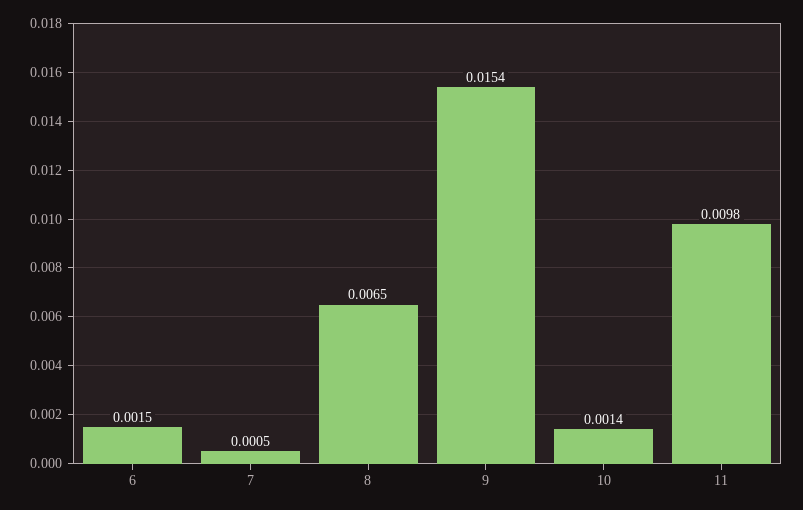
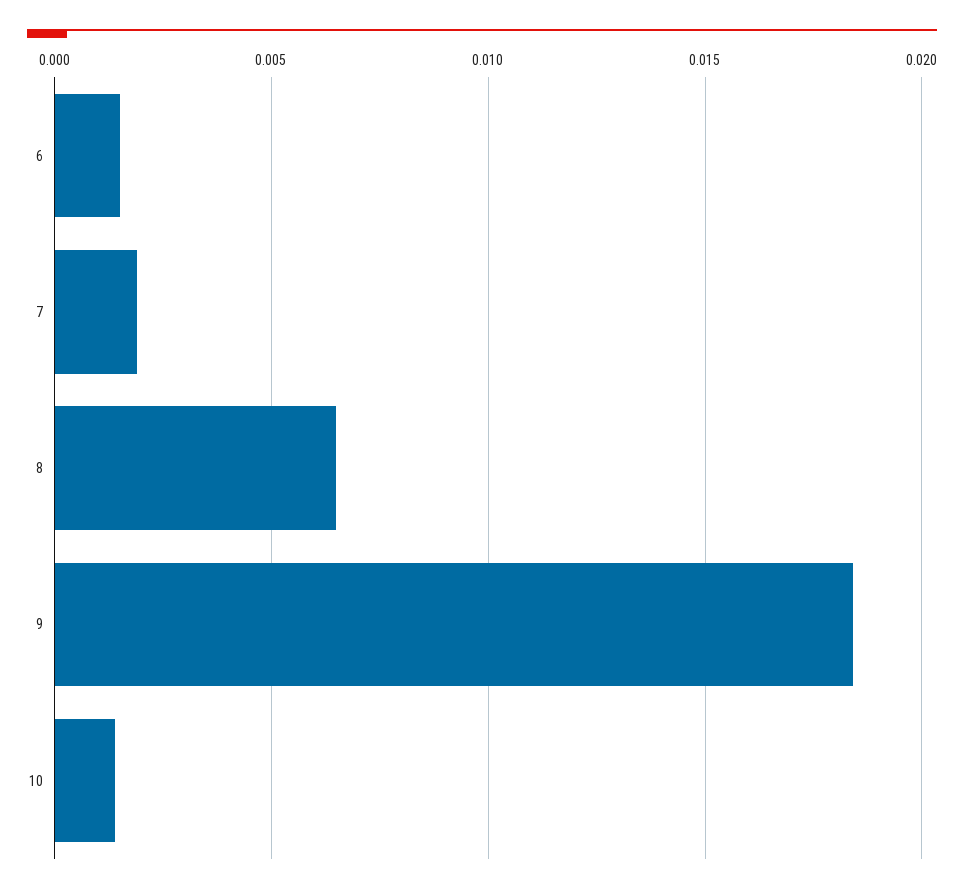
7: 0.0005 -> 0.002
9: 0.0154 -> 0.0185
11: 0.0098 -> none

